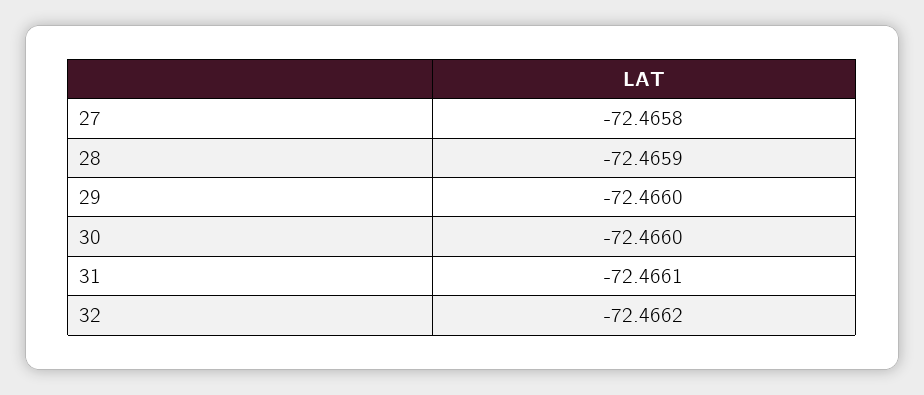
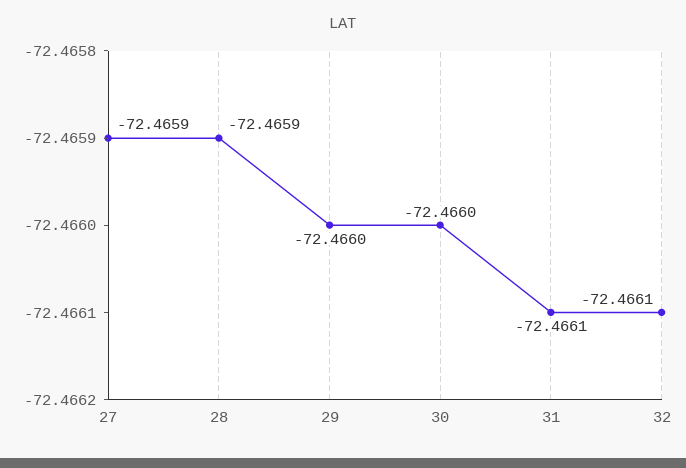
27: -72.4658 -> -72.4659
32: -72.4662 -> -72.4661

